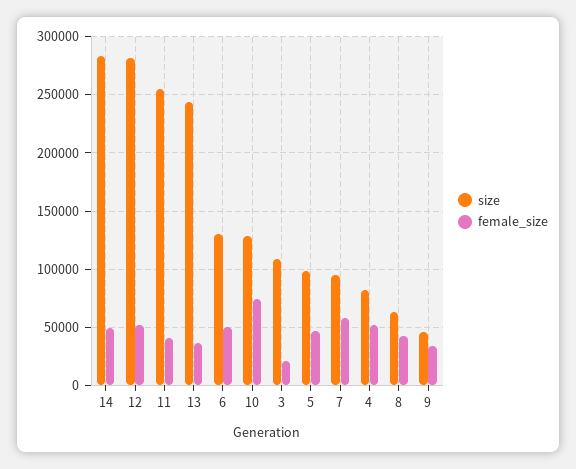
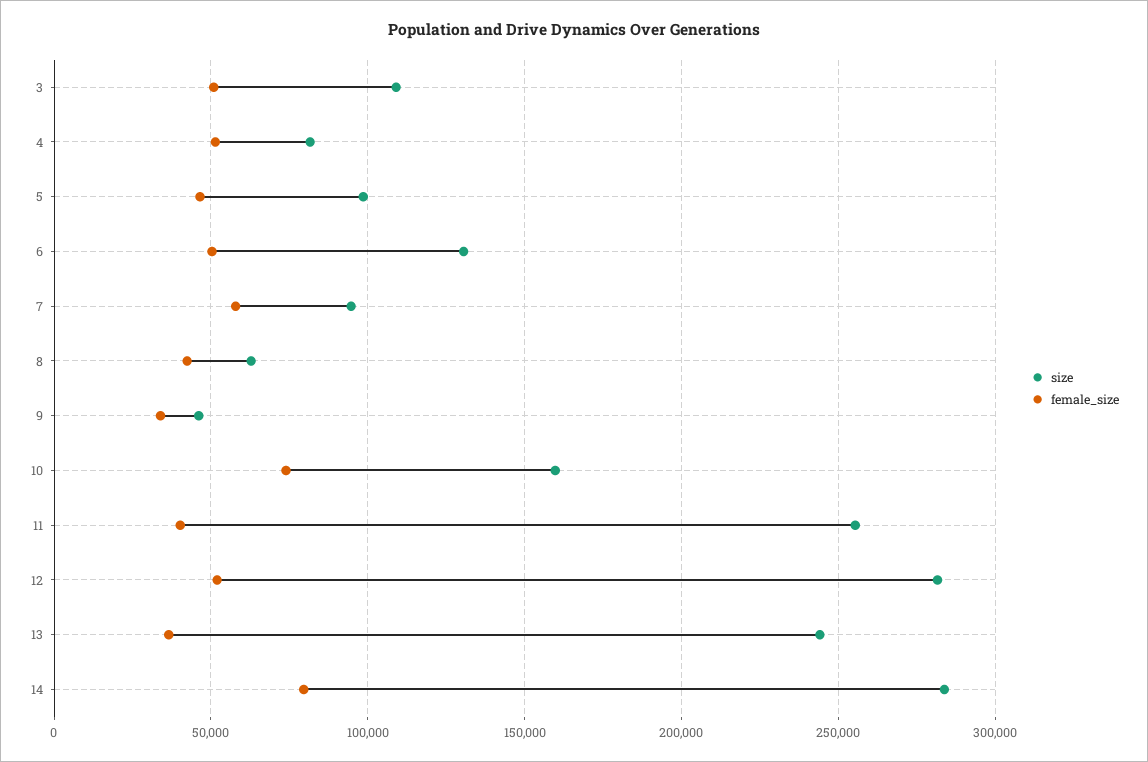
female_size, 14: 50000 -> 80000
size, 10: 130000 -> 160000
female_size, 3: 20000 -> 50000

